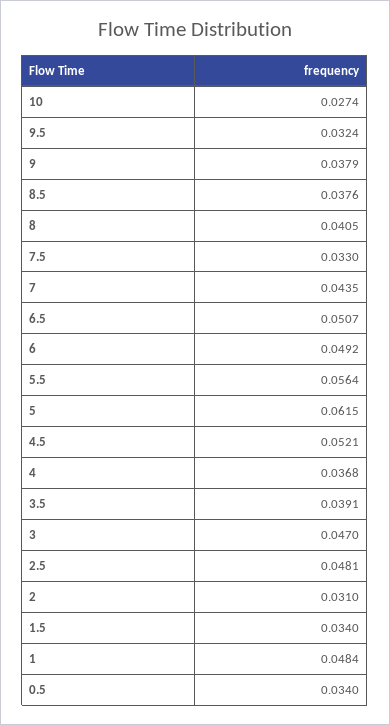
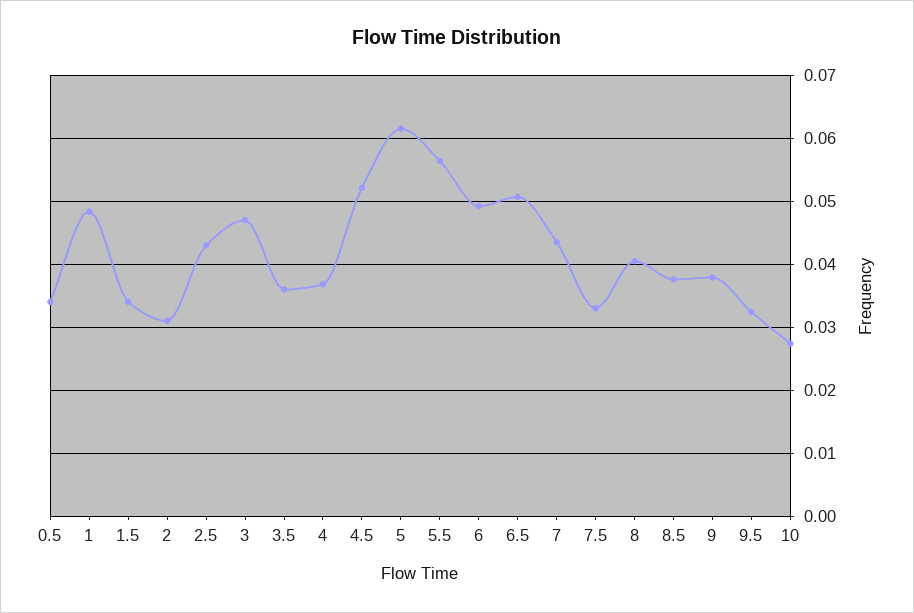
3.5: 0.0391 -> 0.036
2.5: 0.0481 -> 0.043

